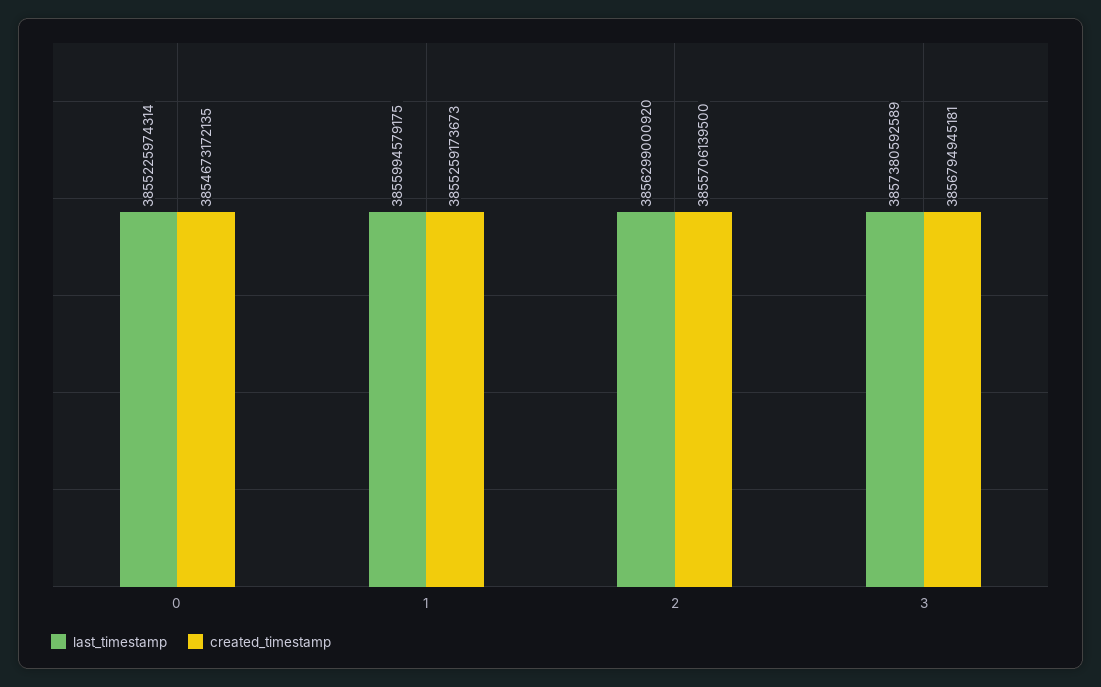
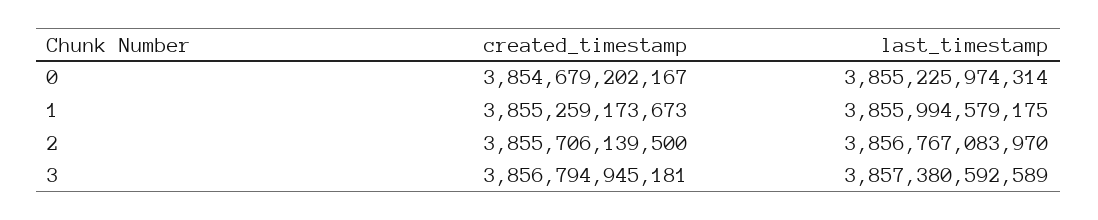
created_timestamp, 0: 3854673172135 -> 3854679202167
last_timestamp, 2: 3856299000920 -> 3856767083970

